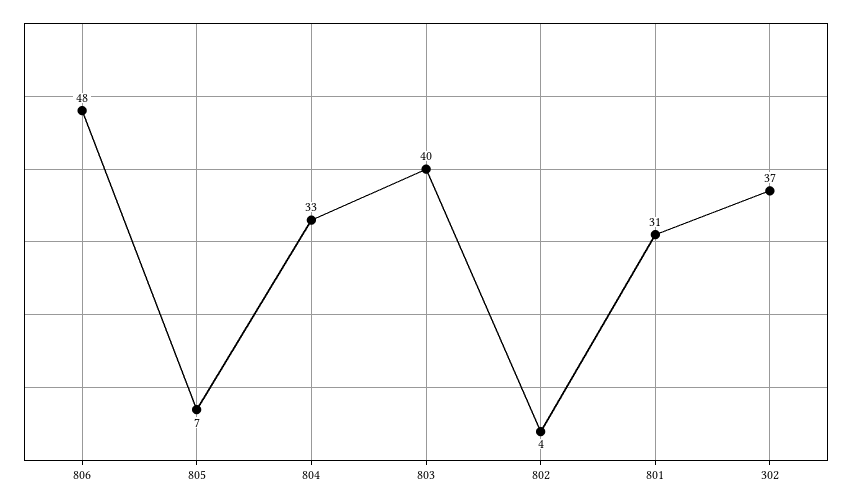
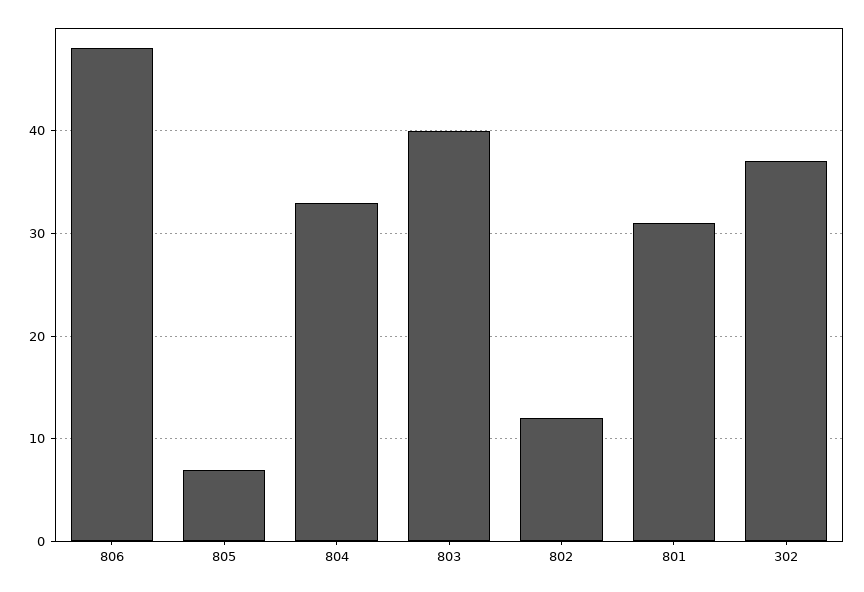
802: 4 -> 12

